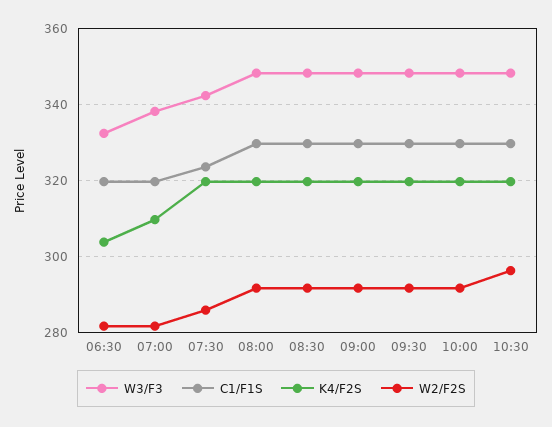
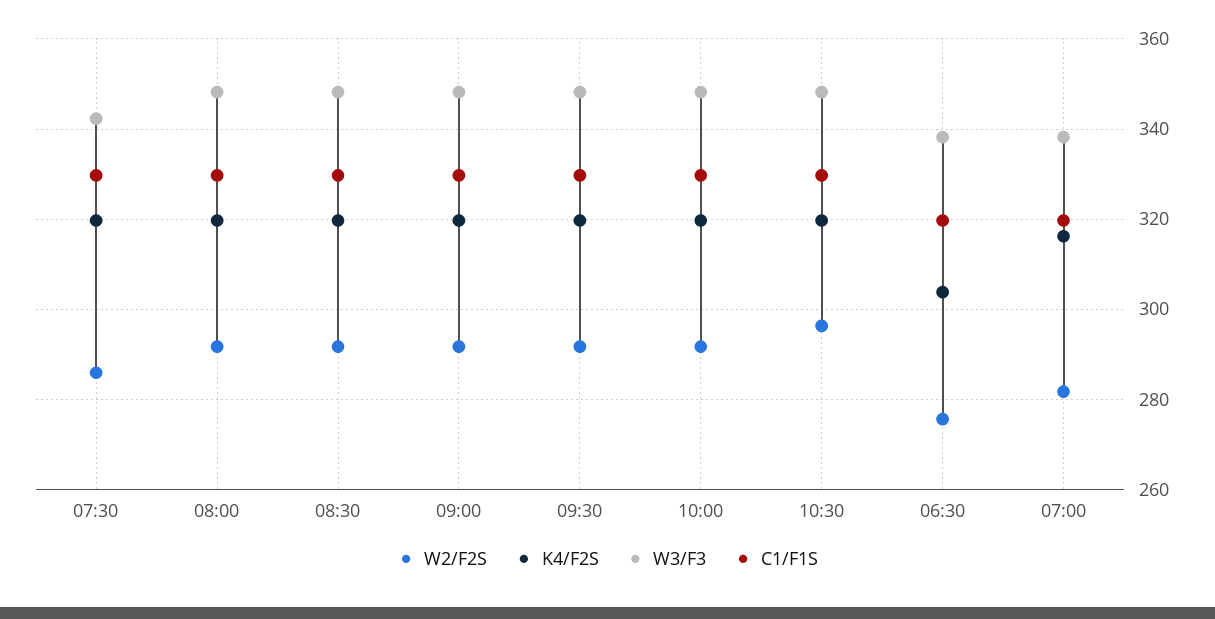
W3/F3, 06:30: 332 -> 338
W2/F2S, 06:30: 282 -> 276
K4/F2S, 07:00: 310 -> 316
C1/F1S, 07:30: 324 -> 330

